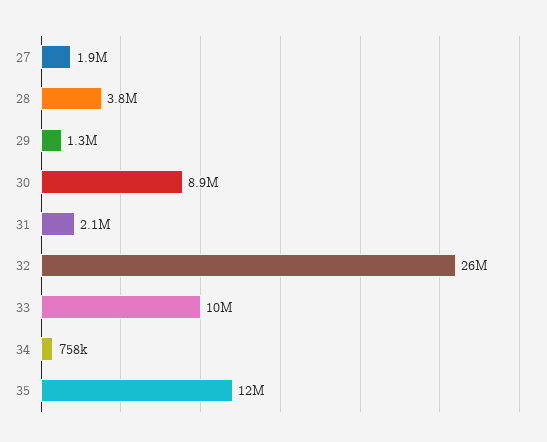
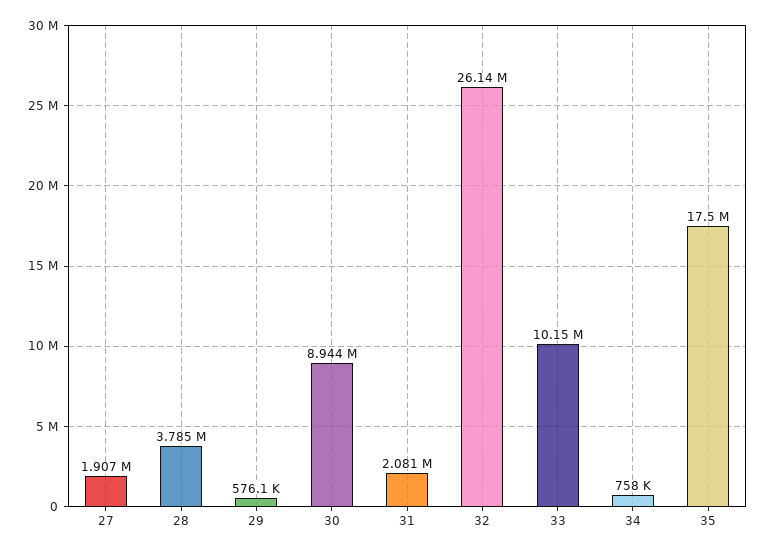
29: 1300000 -> 576100
35: 12000000 -> 17500000

